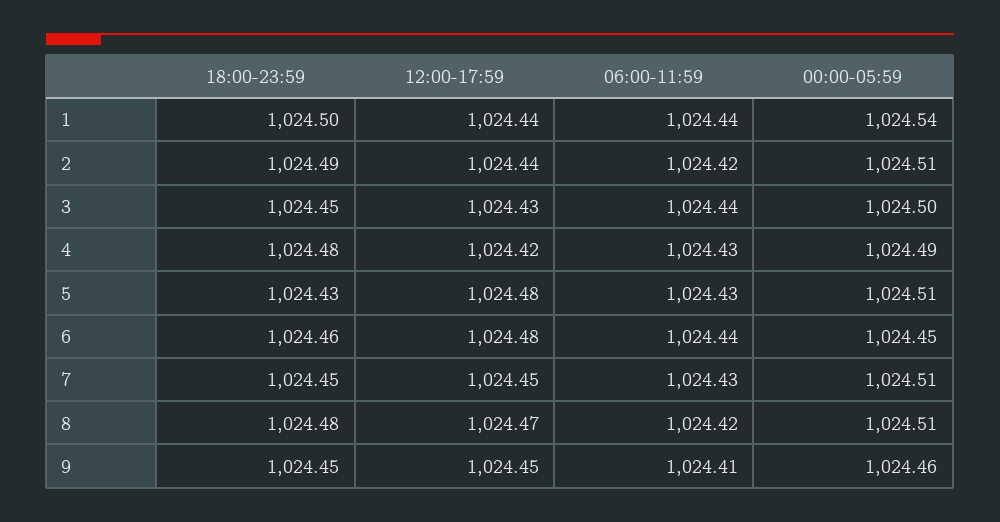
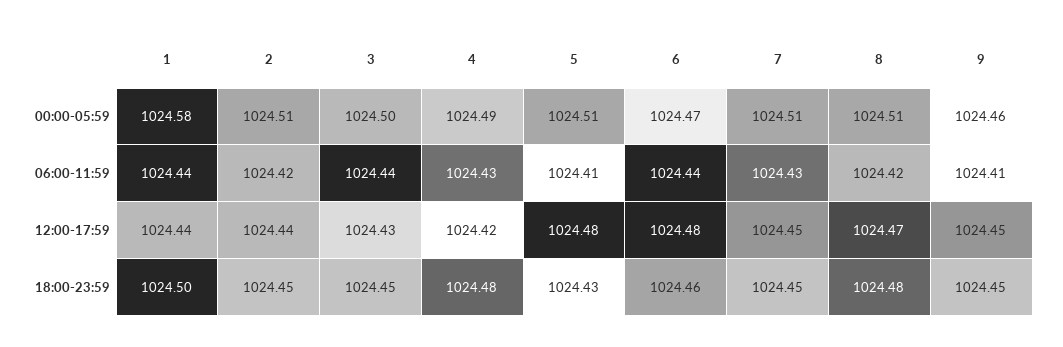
00:00-05:59, 1: 1024.54 -> 1024.58
18:00-23:59, 2: 1024.49 -> 1024.45
06:00-11:59, 5: 1024.43 -> 1024.41
00:00-05:59, 6: 1024.45 -> 1024.47

